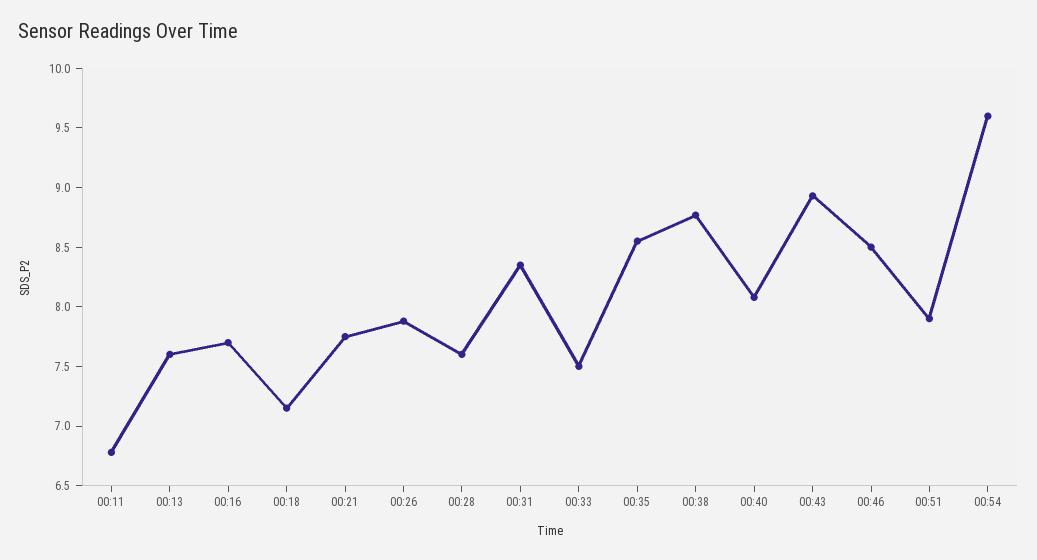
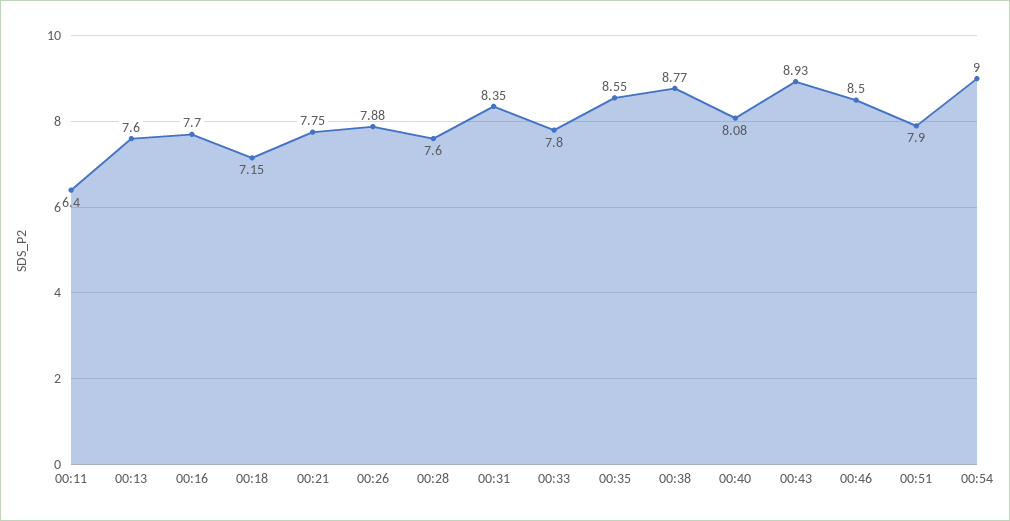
00:11: 6.8 -> 6.4
00:33: 7.5 -> 7.8
00:54: 9.6 -> 9

